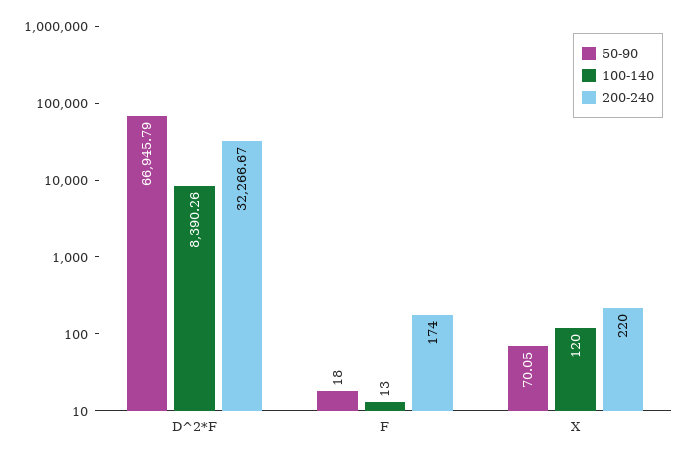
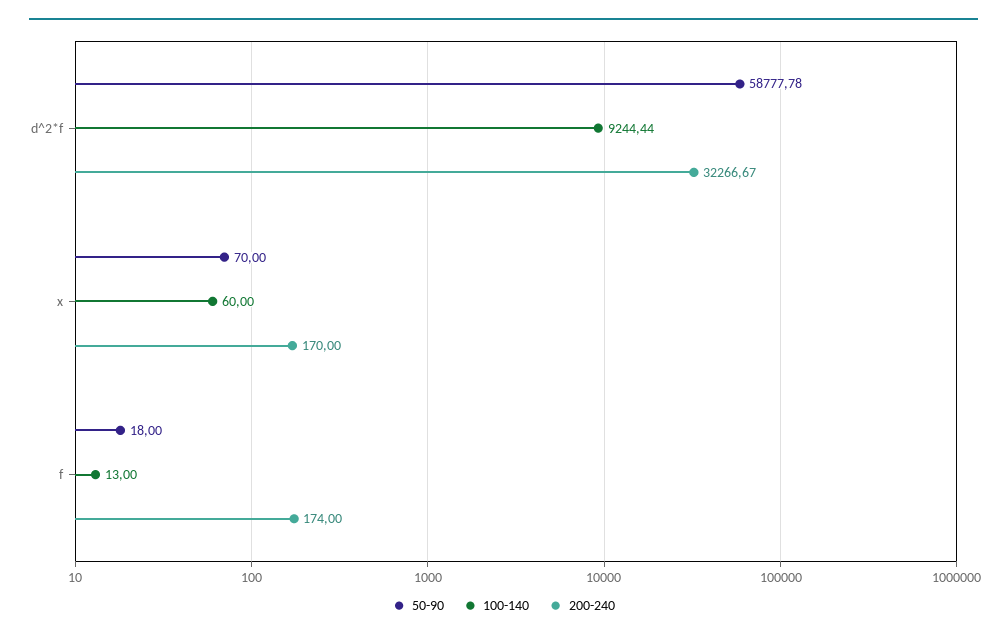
50-90, D^2*F: 66945.79 -> 58777.78
100-140, D^2*F: 8390.26 -> 9244.44
50-90, X: 70.05 -> 70
100-140, X: 120 -> 60
200-240, X: 220 -> 170

